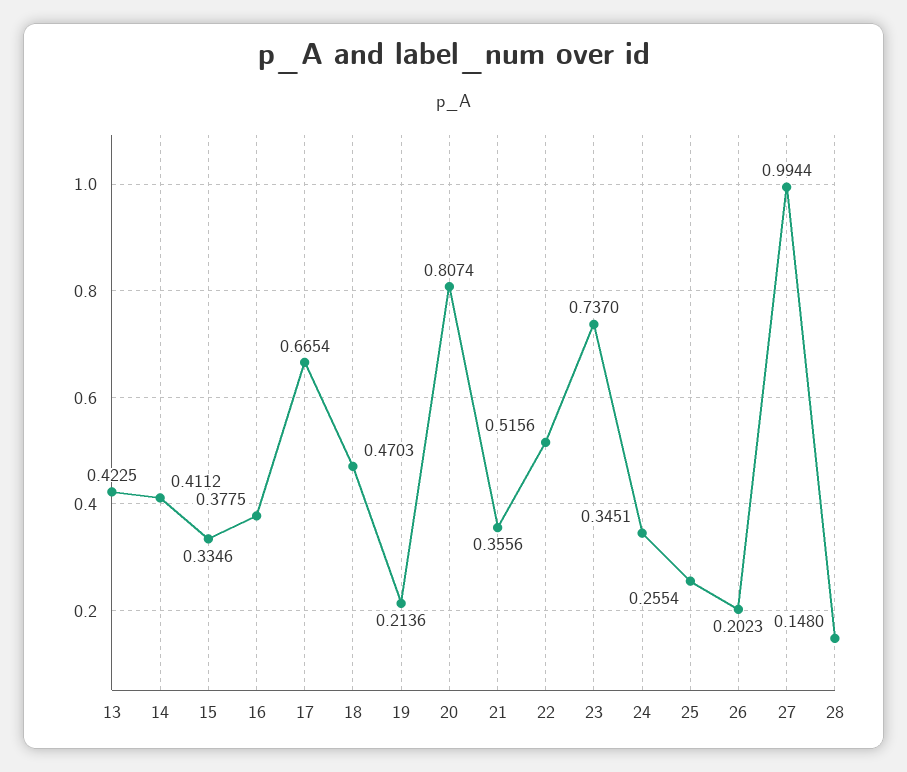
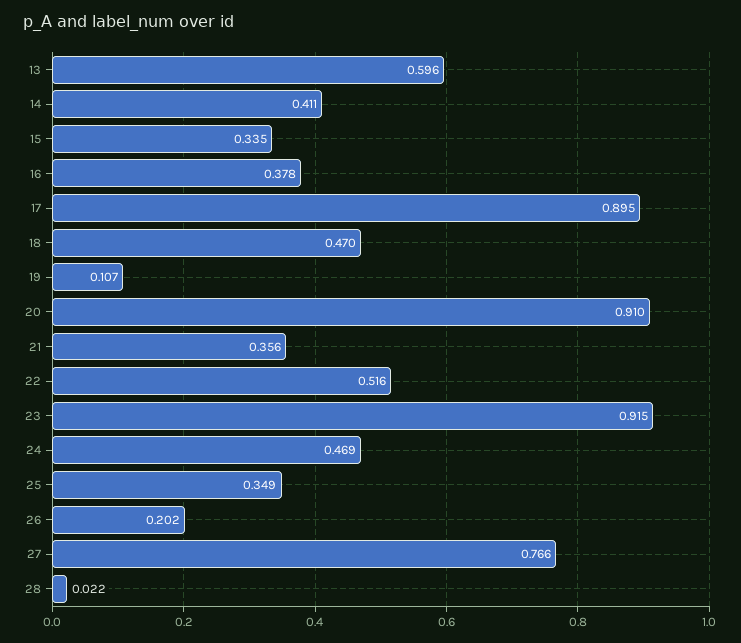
13: 0.4225 -> 0.596
17: 0.6654 -> 0.895
19: 0.2136 -> 0.107
20: 0.8074 -> 0.91
23: 0.737 -> 0.915
24: 0.3451 -> 0.469
25: 0.2554 -> 0.349
27: 0.9944 -> 0.766
28: 0.148 -> 0.022

